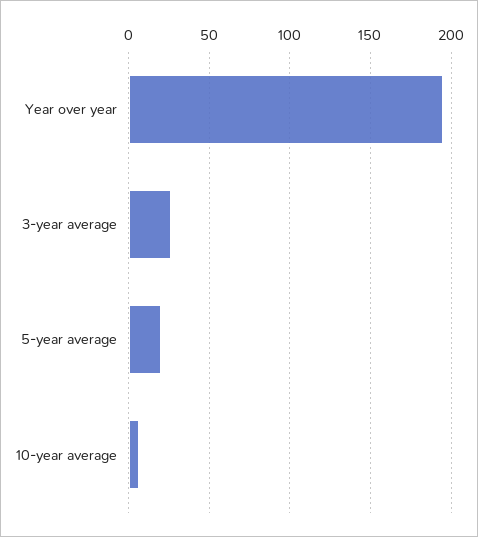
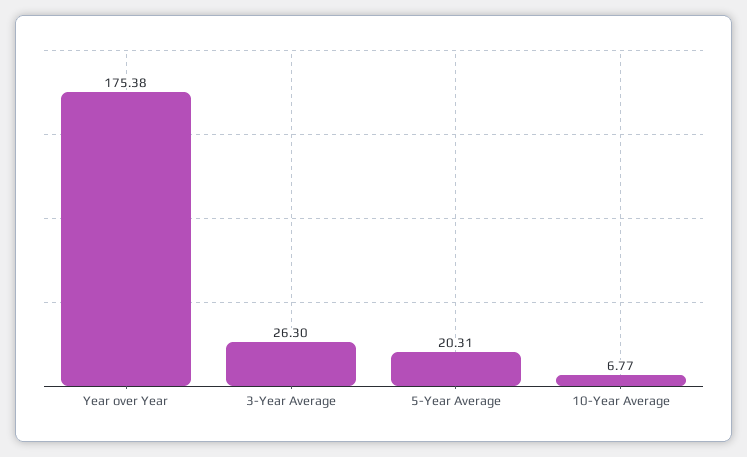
Year over year: 195 -> 175.38

